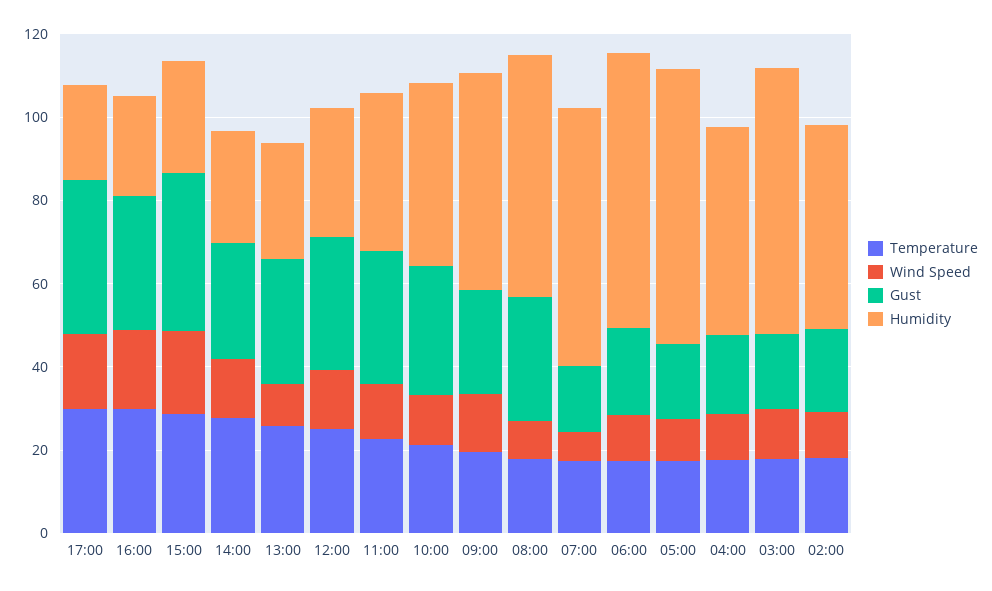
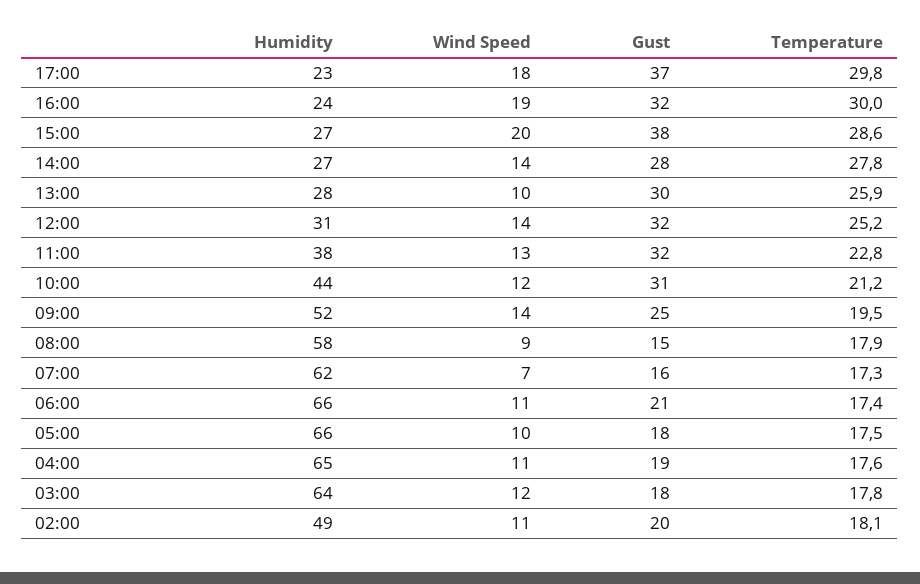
Gust, 08:00: 30 -> 15
Humidity, 04:00: 50 -> 65

